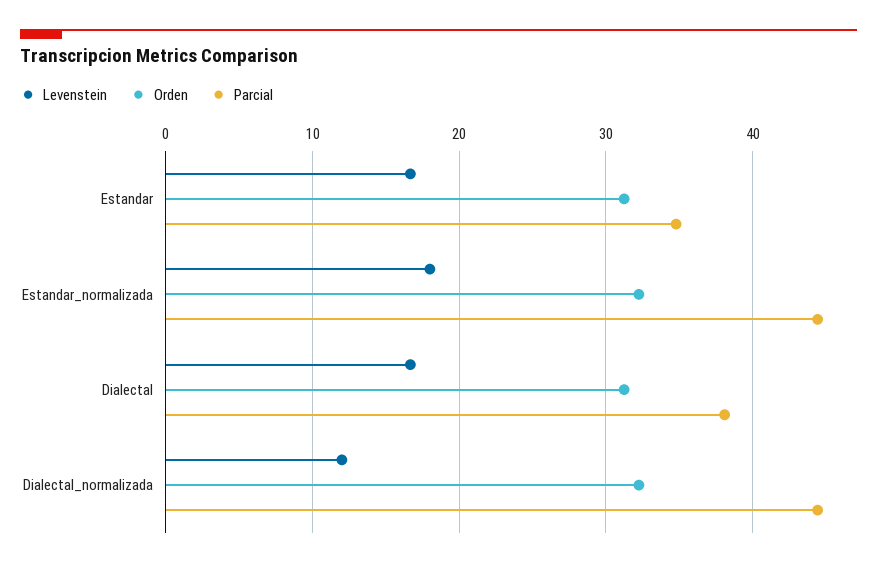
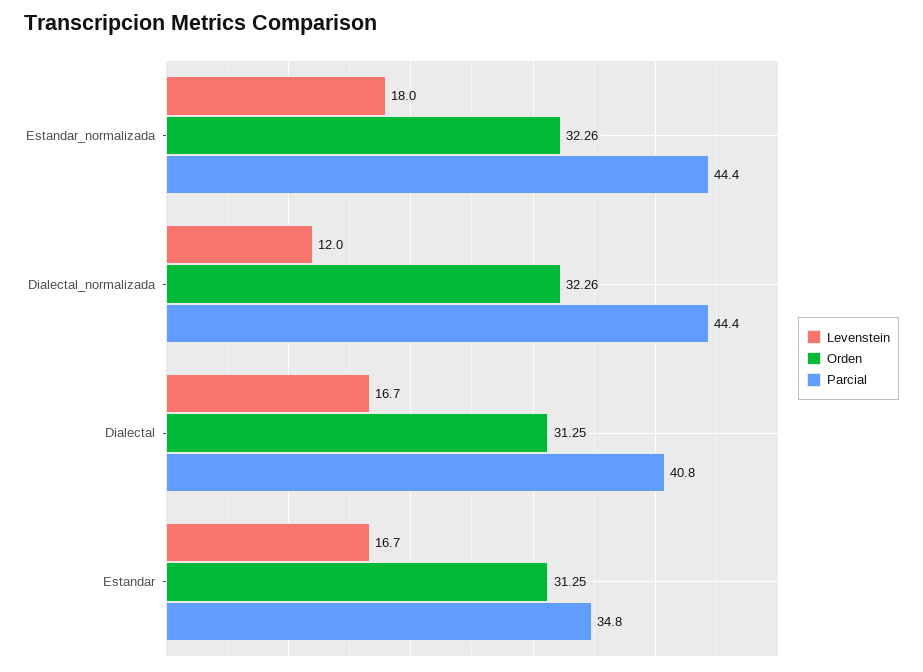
Parcial, Dialectal: 38 -> 40.8

